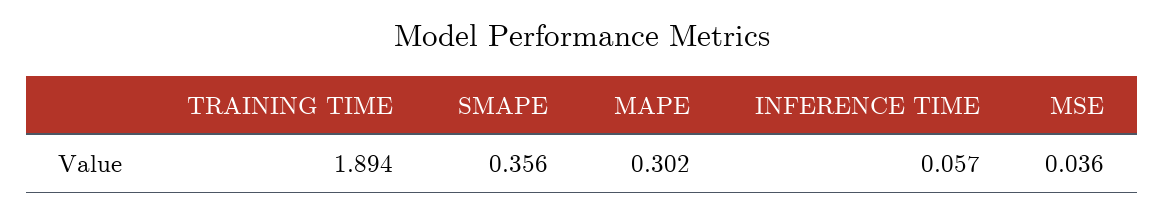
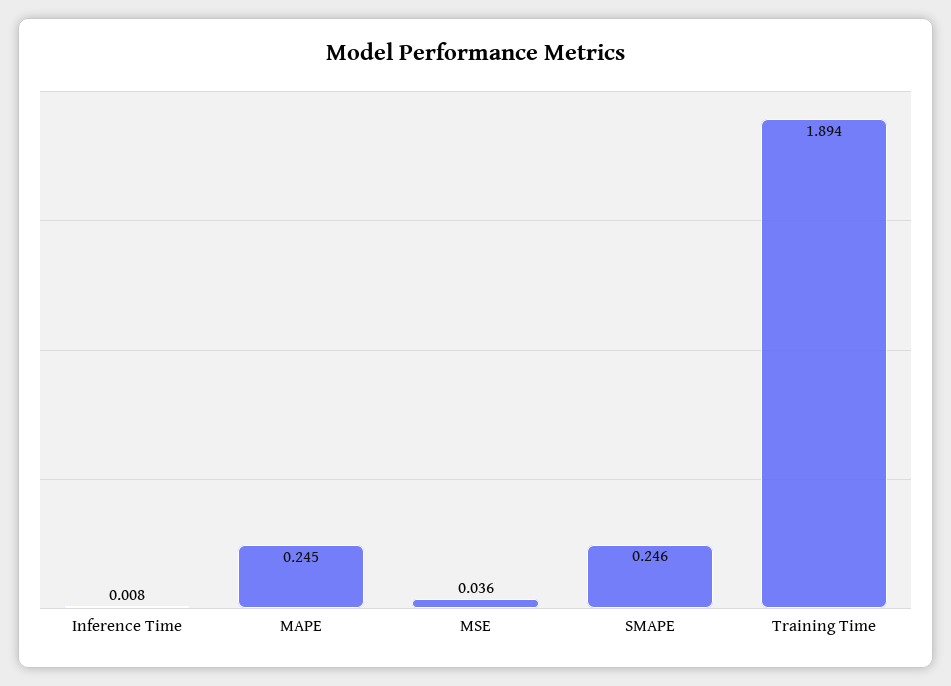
SMAPE: 0.356 -> 0.246
MAPE: 0.302 -> 0.245
INFERENCE TIME: 0.057 -> 0.008

